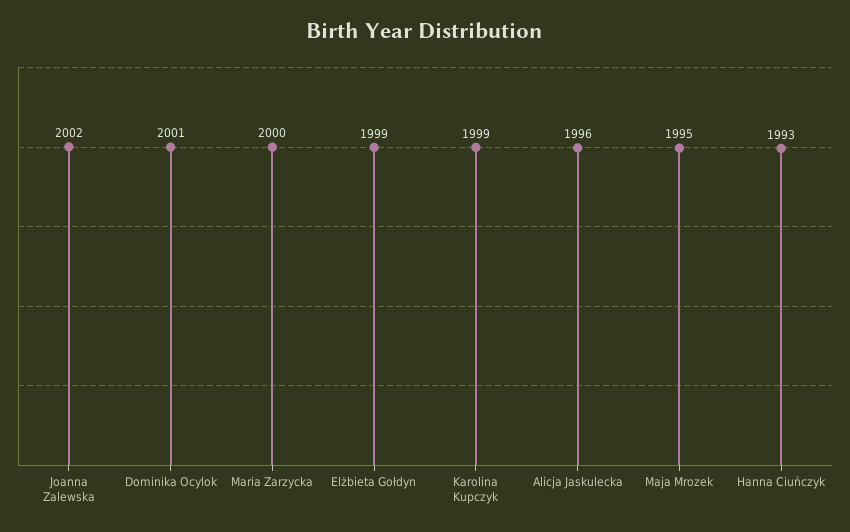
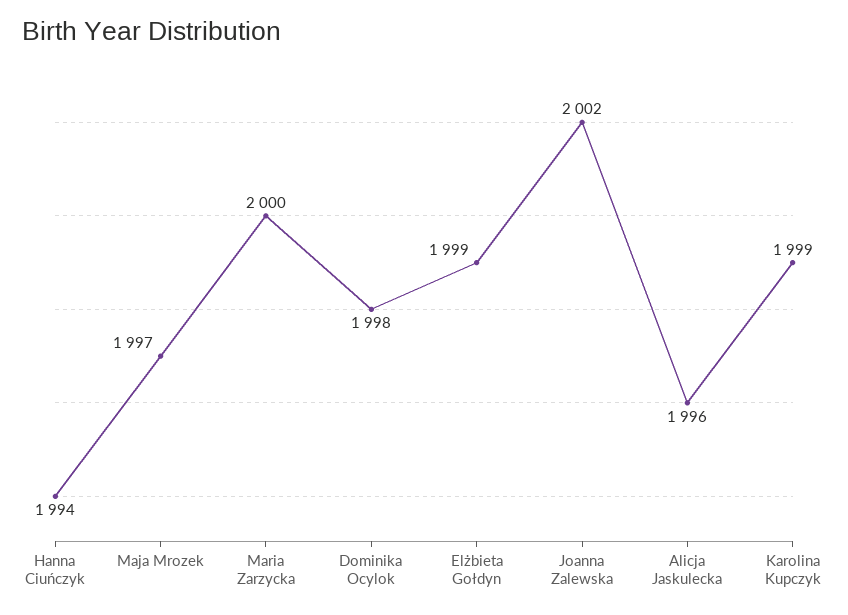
Dominika Ocylok: 2001 -> 1998
Maja Mrozek: 1995 -> 1997
Hanna Ciuńczyk: 1993 -> 1994

